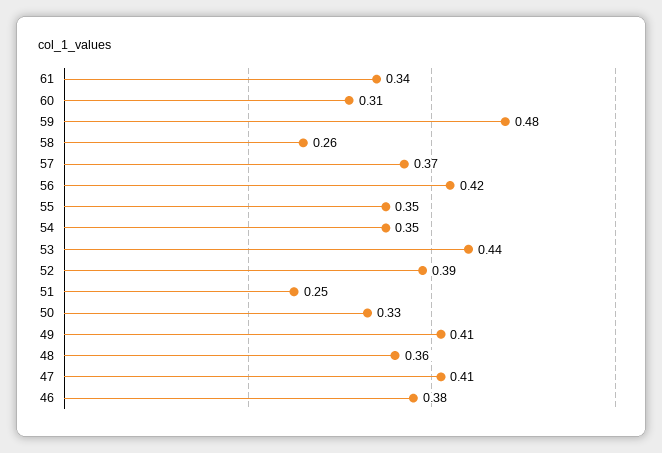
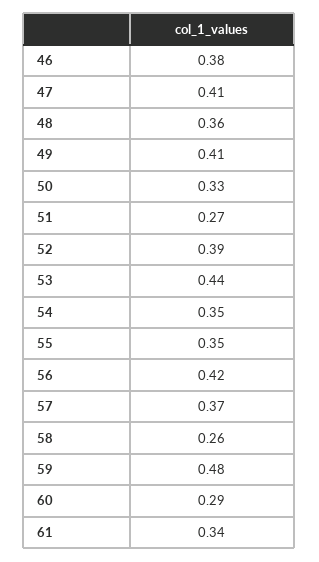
60: 0.31 -> 0.29
51: 0.25 -> 0.27

